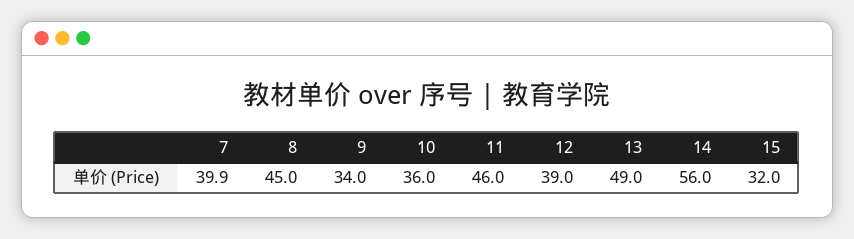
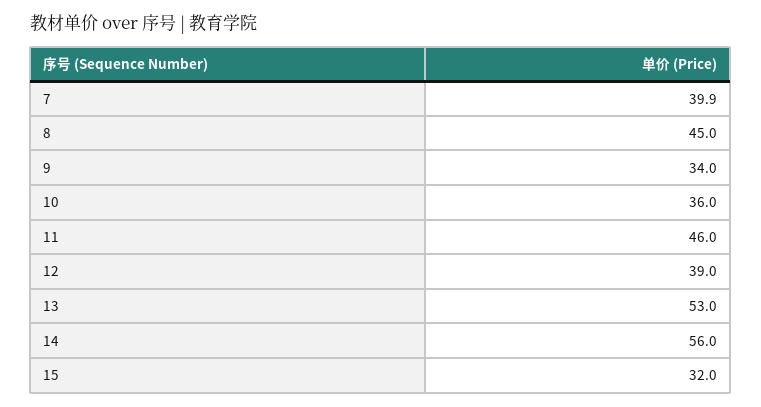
13: 49 -> 53

